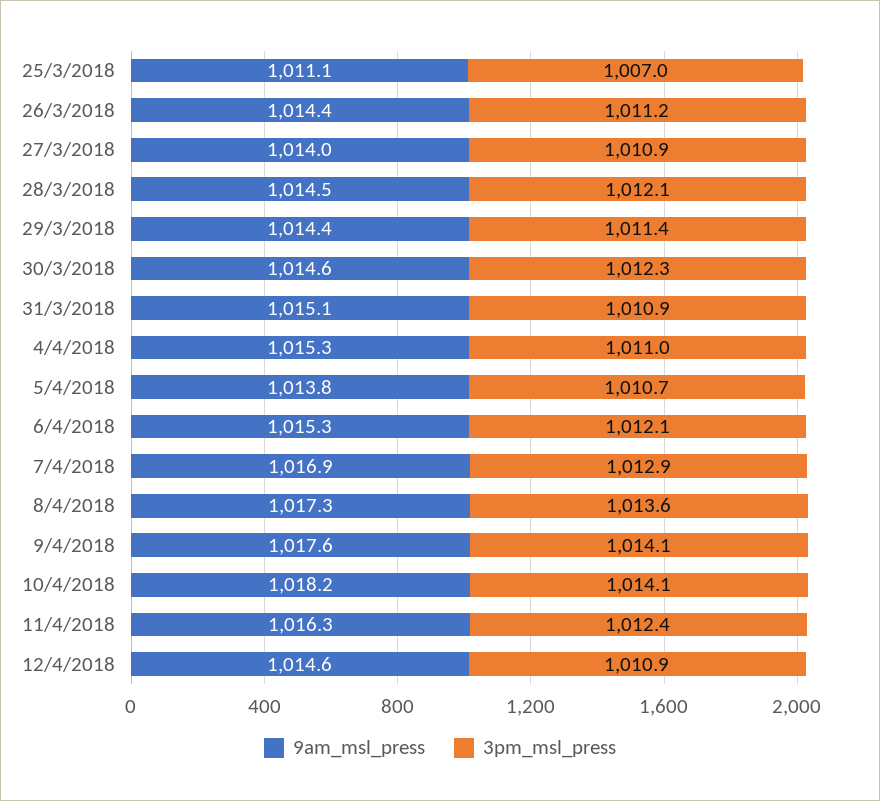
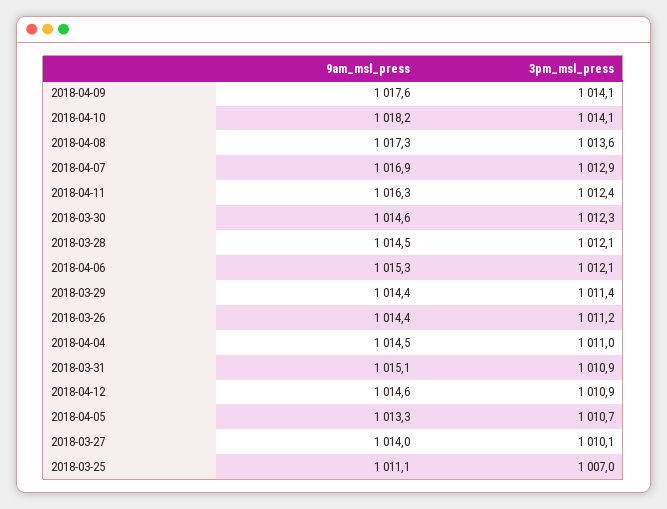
3pm_msl_press, 27/3/2018: 1010.9 -> 1010.1
9am_msl_press, 4/4/2018: 1015.3 -> 1014.5
9am_msl_press, 5/4/2018: 1013.8 -> 1013.3

